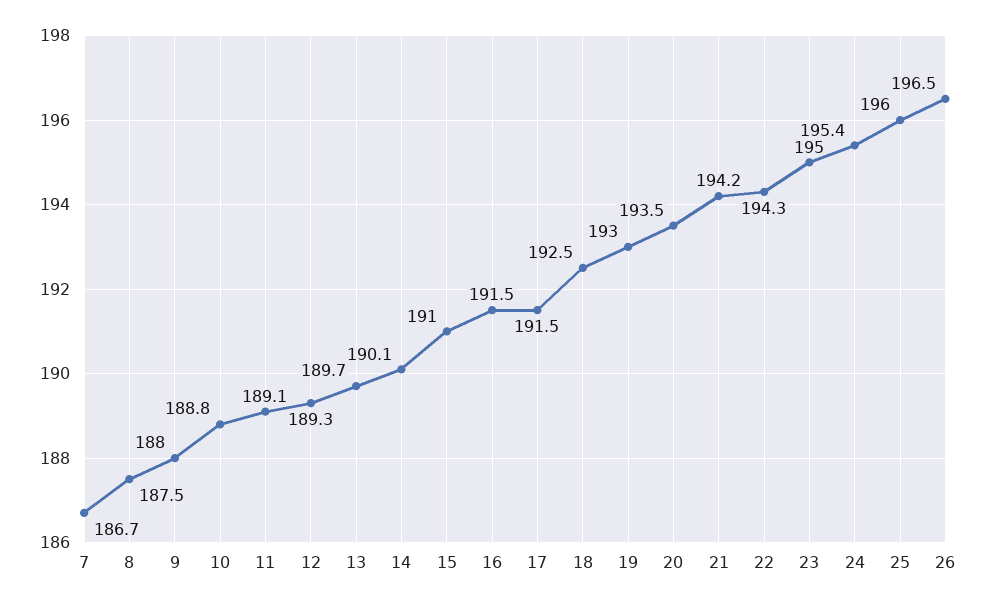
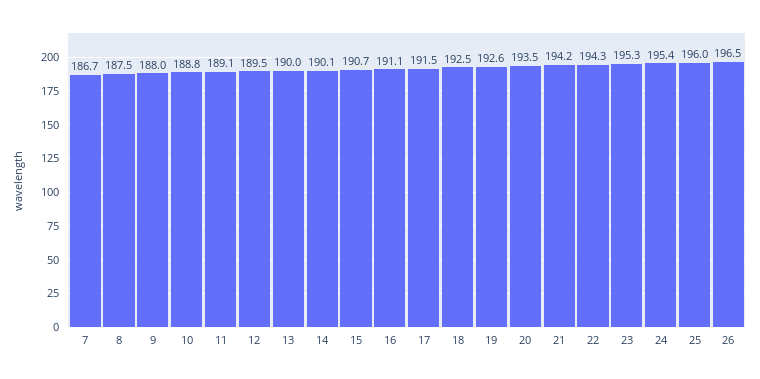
12: 189.3 -> 189.5
13: 189.7 -> 190
15: 191 -> 190.7
16: 191.5 -> 191.1
19: 193 -> 192.6
23: 195 -> 195.3

